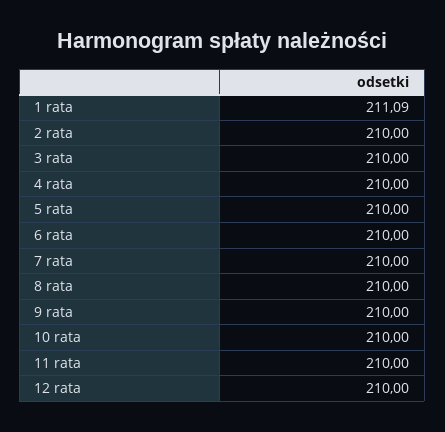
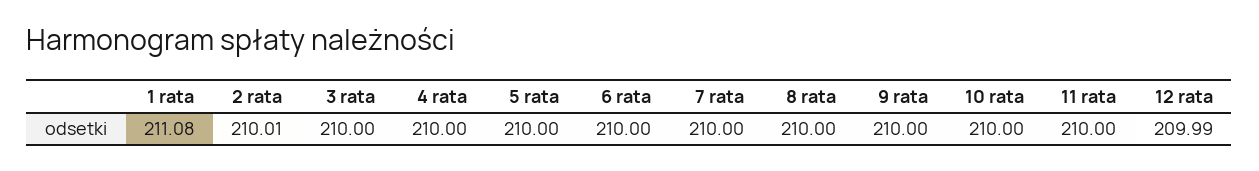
1 rata: 211.09 -> 211.08
2 rata: 210 -> 210.01
12 rata: 210 -> 209.99

